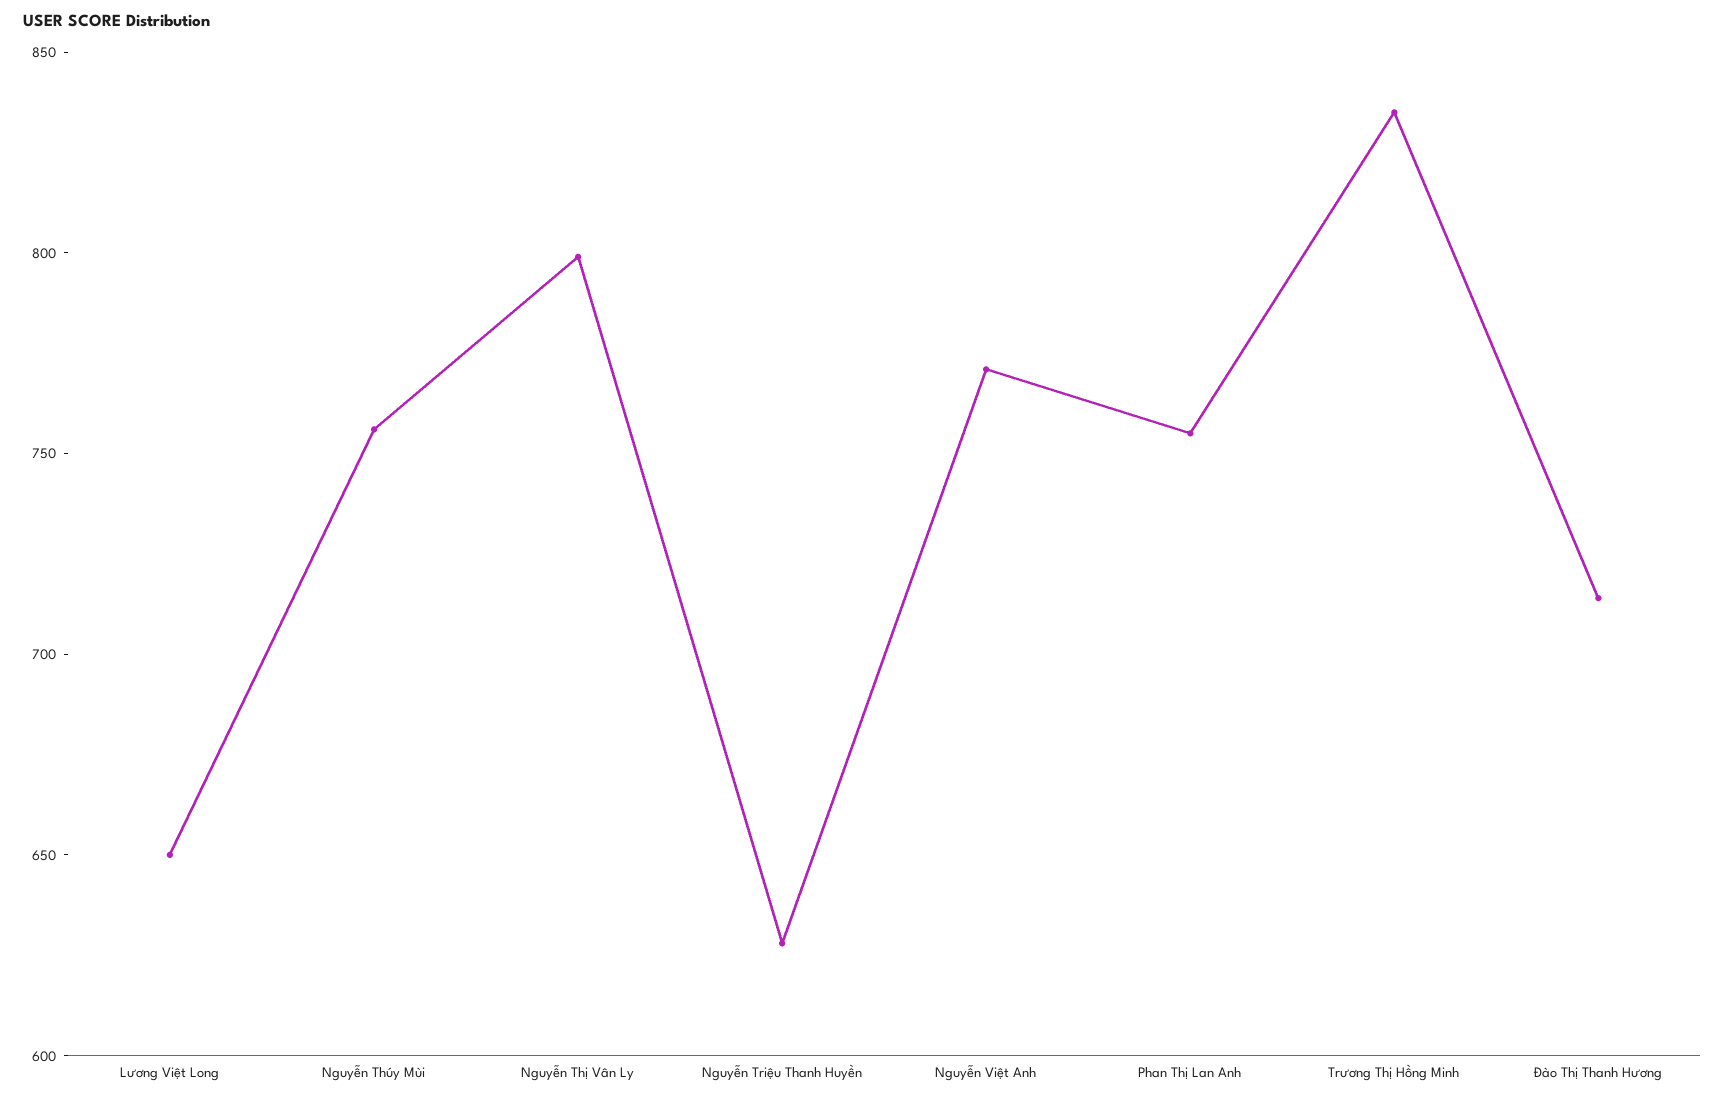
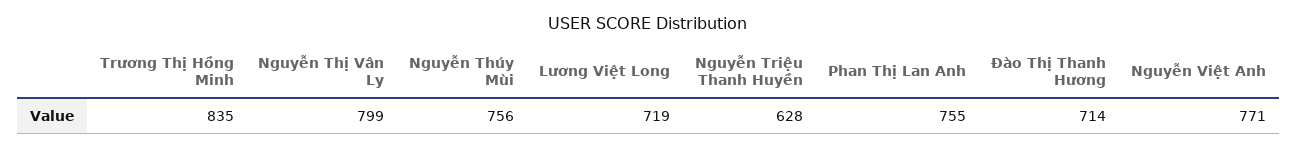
Lương Việt Long: 650 -> 719

